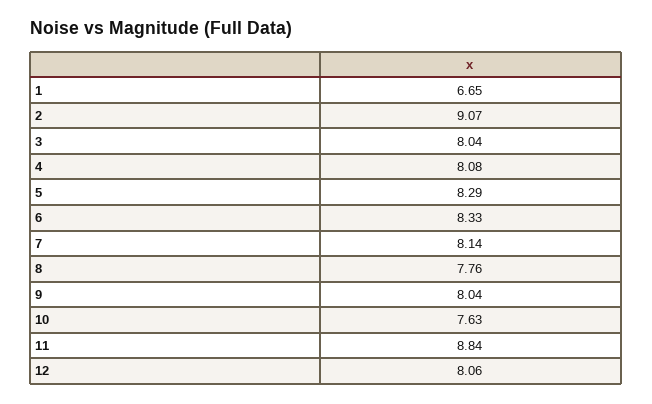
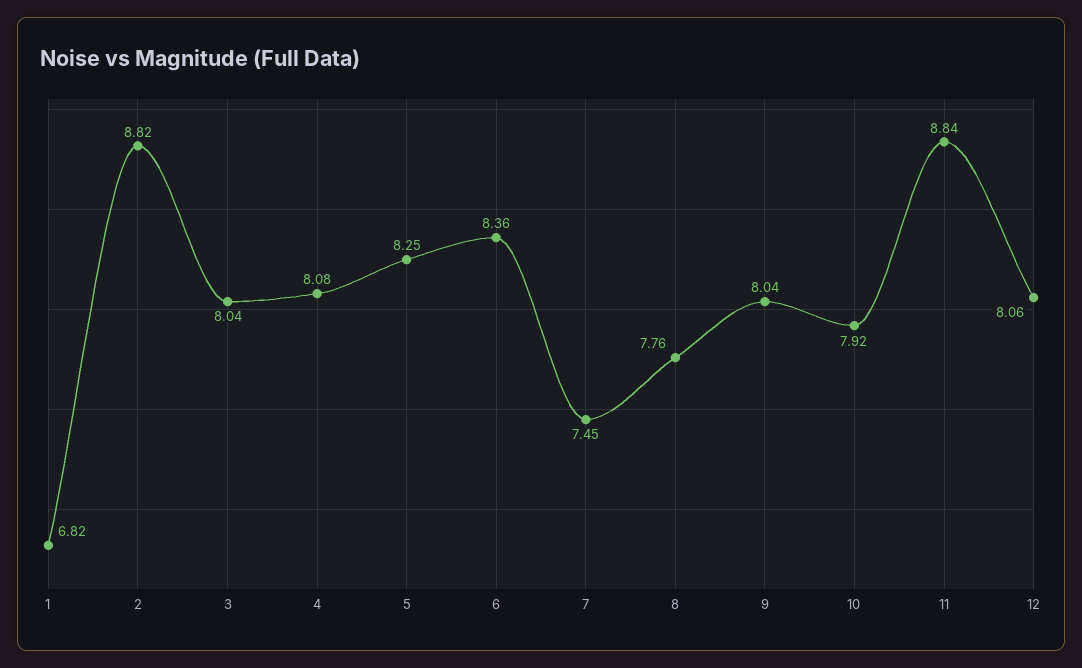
1: 6.65 -> 6.82
2: 9.07 -> 8.82
5: 8.29 -> 8.25
6: 8.33 -> 8.36
7: 8.14 -> 7.45
10: 7.63 -> 7.92

